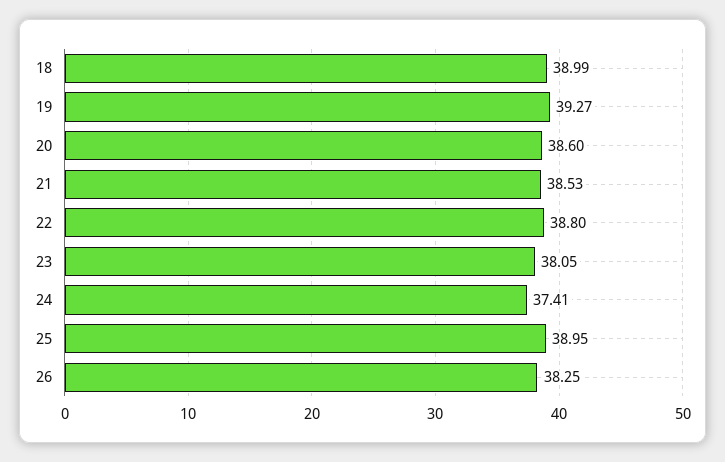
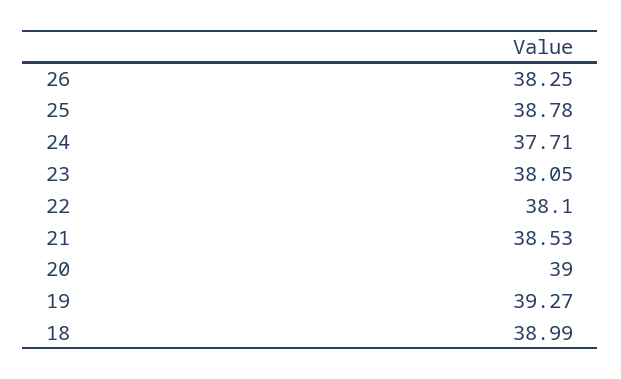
20: 38.6 -> 39
22: 38.8 -> 38.1
24: 37.41 -> 37.71
25: 38.95 -> 38.78

